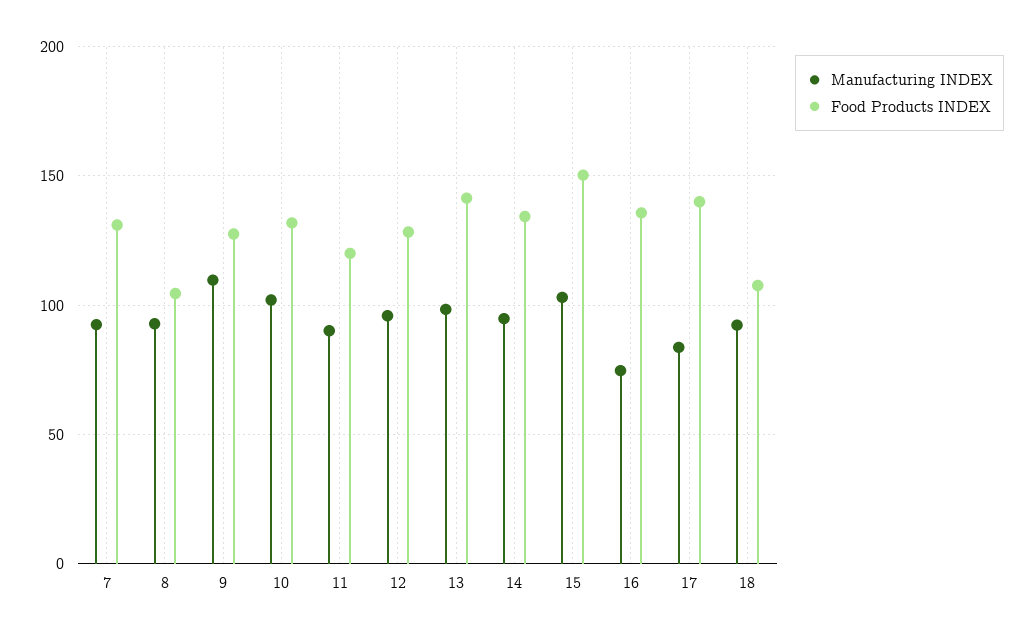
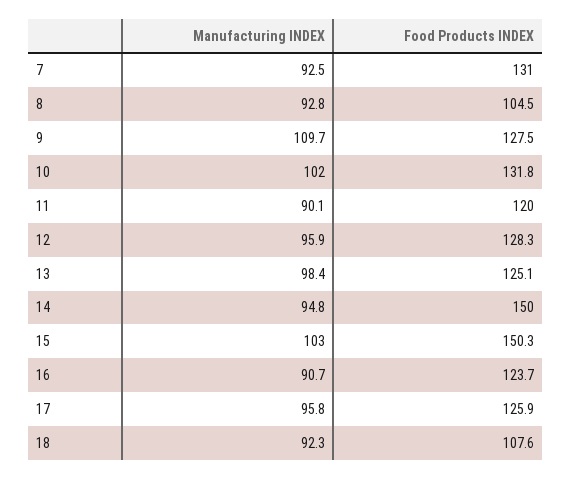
Food Products INDEX, 13: 140 -> 125.1
Food Products INDEX, 14: 135 -> 150
Manufacturing INDEX, 16: 75 -> 90.7
Food Products INDEX, 16: 135 -> 123.7
Manufacturing INDEX, 17: 85 -> 95.8
Food Products INDEX, 17: 140 -> 125.9

